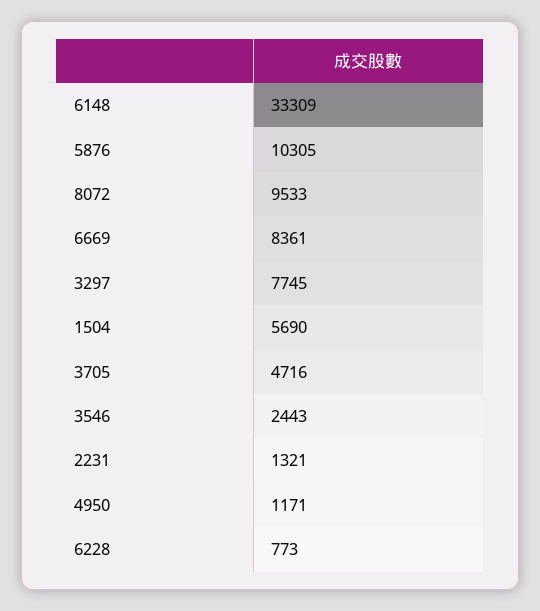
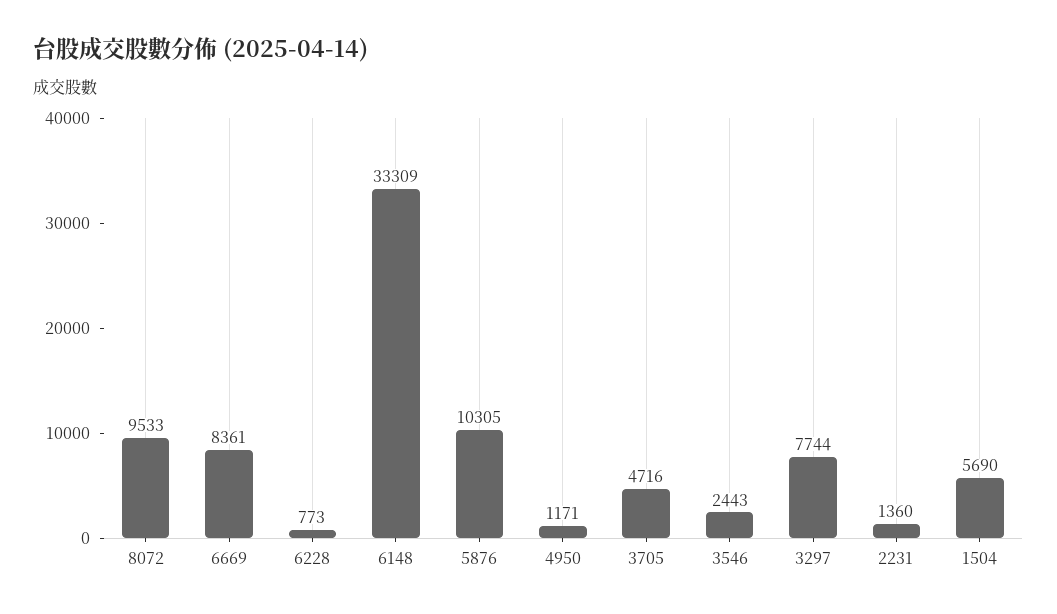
3297: 7745 -> 7744
2231: 1321 -> 1360

